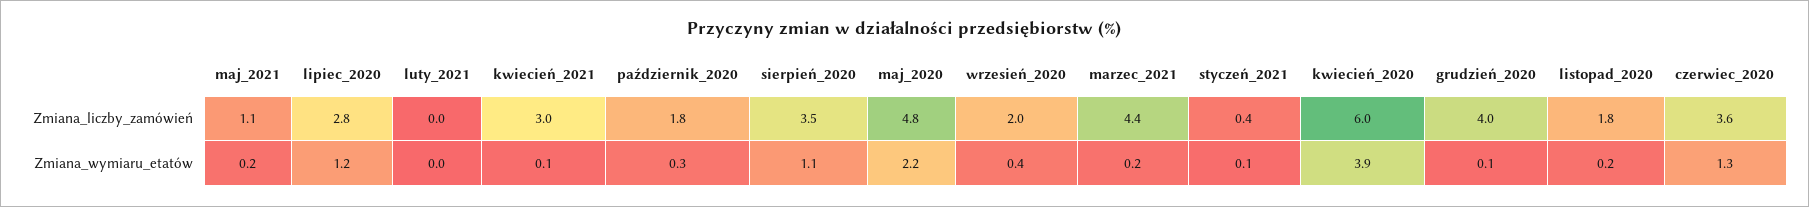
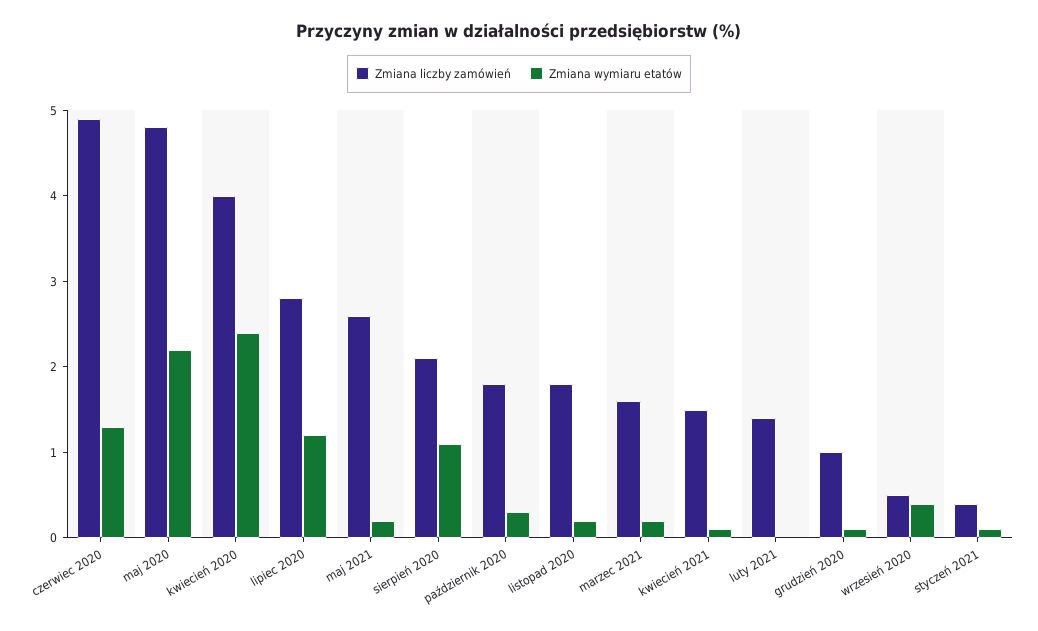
Zmiana_liczby_zamówień, maj_2021: 1.1 -> 2.6
Zmiana_liczby_zamówień, luty_2021: 0 -> 1.4
Zmiana_liczby_zamówień, kwiecień_2021: 3 -> 1.5
Zmiana_liczby_zamówień, sierpień_2020: 3.5 -> 2.1
Zmiana_liczby_zamówień, wrzesień_2020: 2 -> 0.5
Zmiana_liczby_zamówień, marzec_2021: 4.4 -> 1.6
Zmiana_liczby_zamówień, kwiecień_2020: 6 -> 4
Zmiana_liczby_zamówień, grudzień_2020: 4 -> 1
Zmiana_liczby_zamówień, czerwiec_2020: 3.6 -> 4.9
Zmiana_wymiaru_etatów, kwiecień_2020: 3.9 -> 2.4

